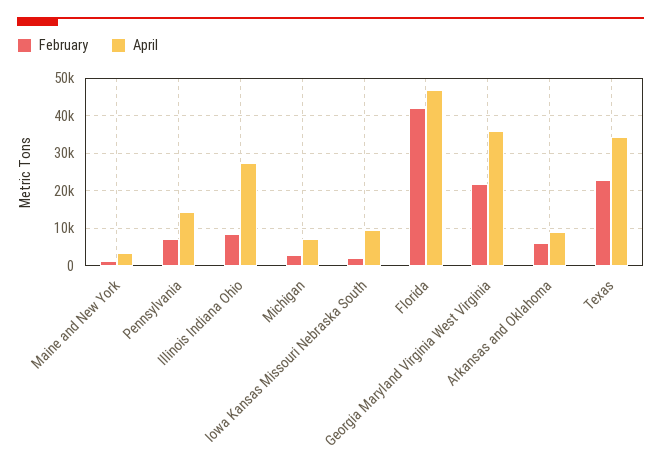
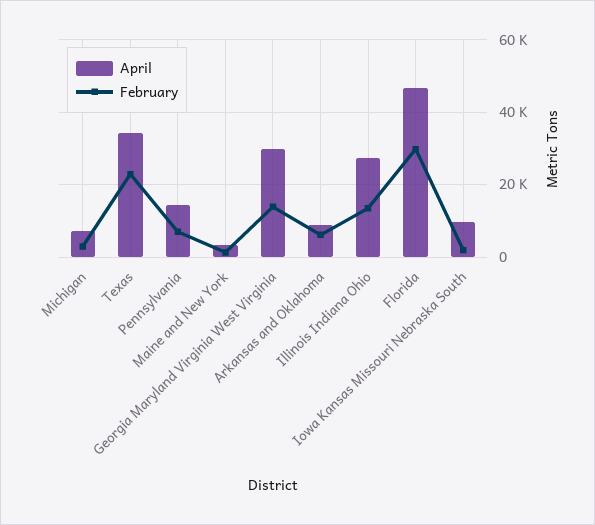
February, Illinois Indiana Ohio: 8000 -> 14000
February, Florida: 42000 -> 30000
February, Georgia Maryland Virginia West Virginia: 22000 -> 14000
April, Georgia Maryland Virginia West Virginia: 36000 -> 30000

